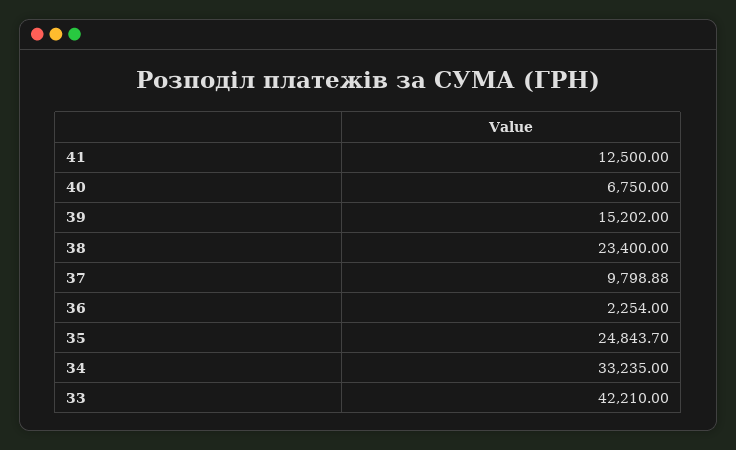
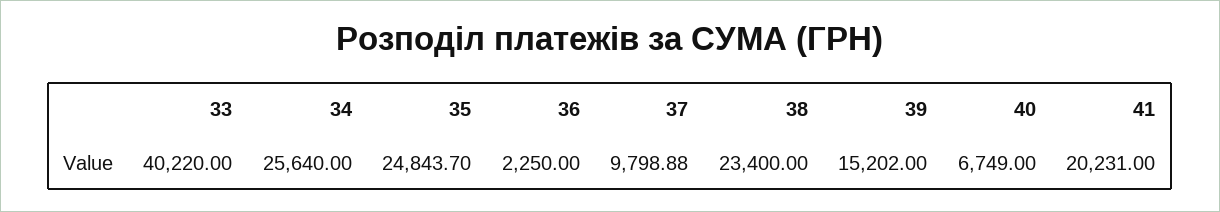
41: 12500 -> 20231
40: 6750 -> 6749
36: 2254 -> 2250
34: 33235 -> 25640
33: 42210 -> 40220

